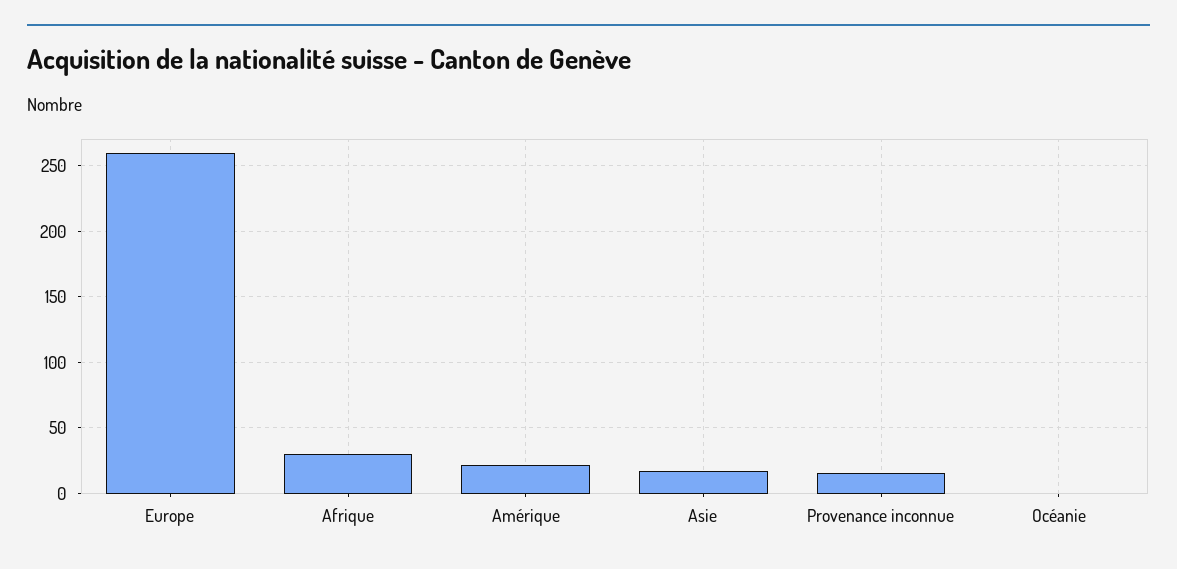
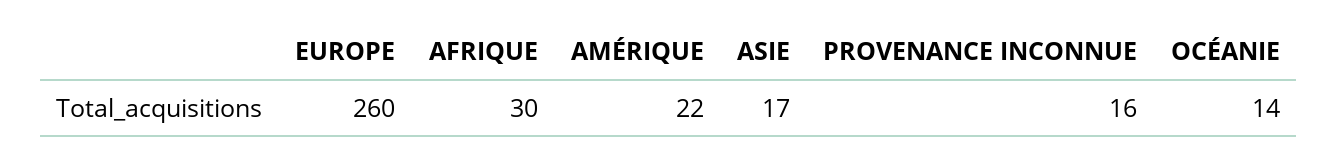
Océanie: 0 -> 14

